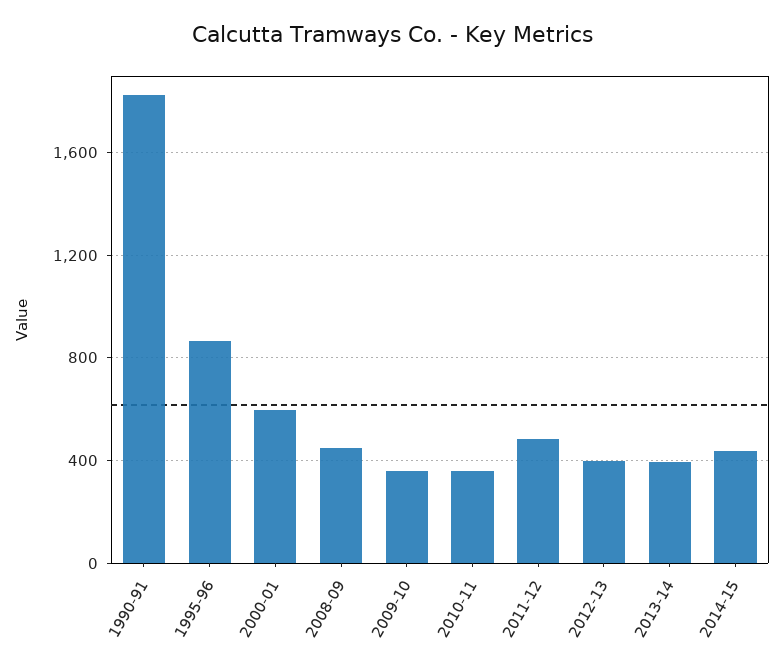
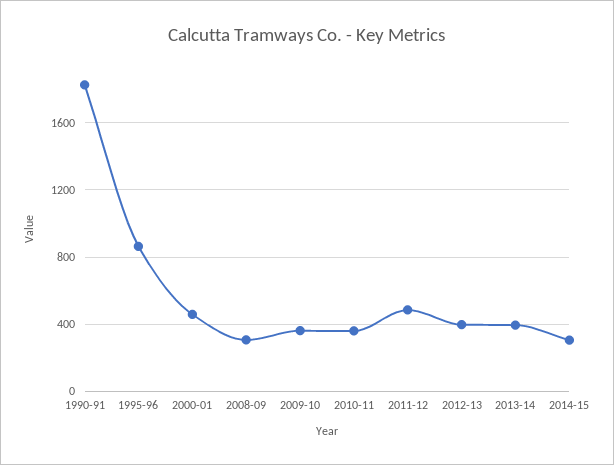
2000-01: 600 -> 450
2008-09: 450 -> 300
2014-15: 450 -> 300

